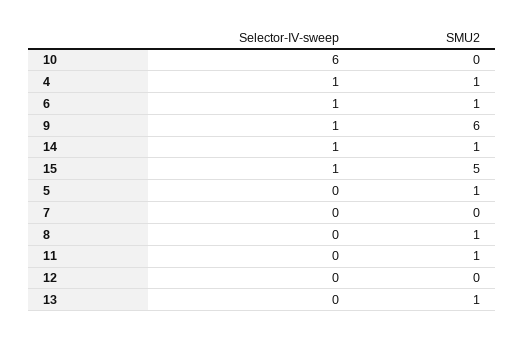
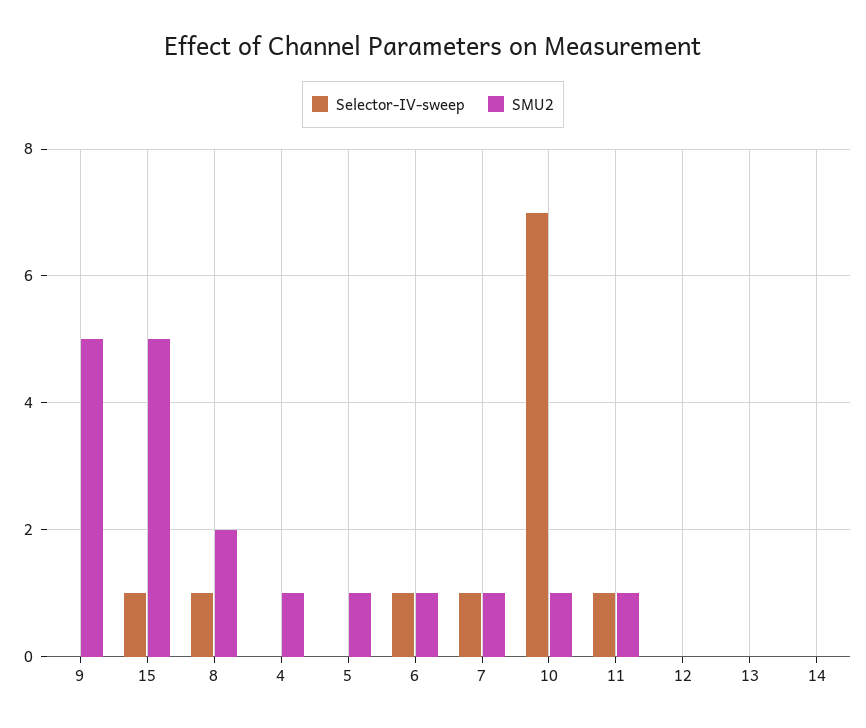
Selector-IV-sweep, 10: 6 -> 7
SMU2, 10: 0 -> 1
Selector-IV-sweep, 4: 1 -> 0
Selector-IV-sweep, 9: 1 -> 0
SMU2, 9: 6 -> 5
Selector-IV-sweep, 14: 1 -> 0
SMU2, 14: 1 -> 0
Selector-IV-sweep, 7: 0 -> 1
SMU2, 7: 0 -> 1
Selector-IV-sweep, 8: 0 -> 1
SMU2, 8: 1 -> 2
Selector-IV-sweep, 11: 0 -> 1
SMU2, 13: 1 -> 0

